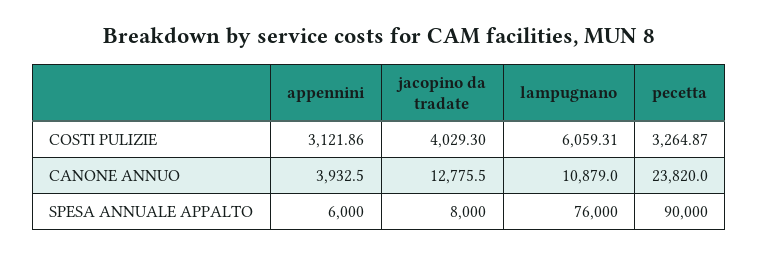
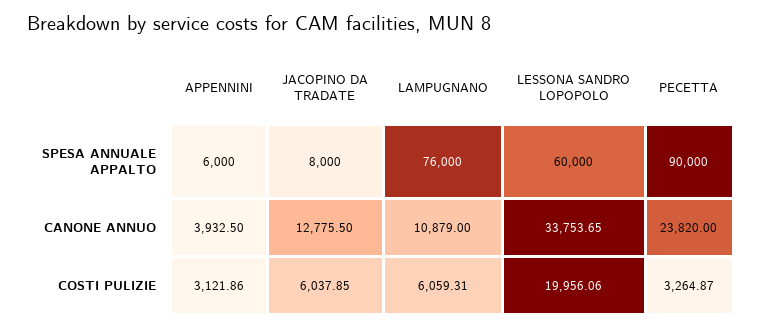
jacopino da tradate, COSTI PULIZIE: 4029.3 -> 6037.85
LESSONA SANDRO LOPOPOLO, SPESA ANNUALE APPALTO: none -> 60000
LESSONA SANDRO LOPOPOLO, CANONE ANNUO: none -> 33753.65
LESSONA SANDRO LOPOPOLO, COSTI PULIZIE: none -> 19956.06

